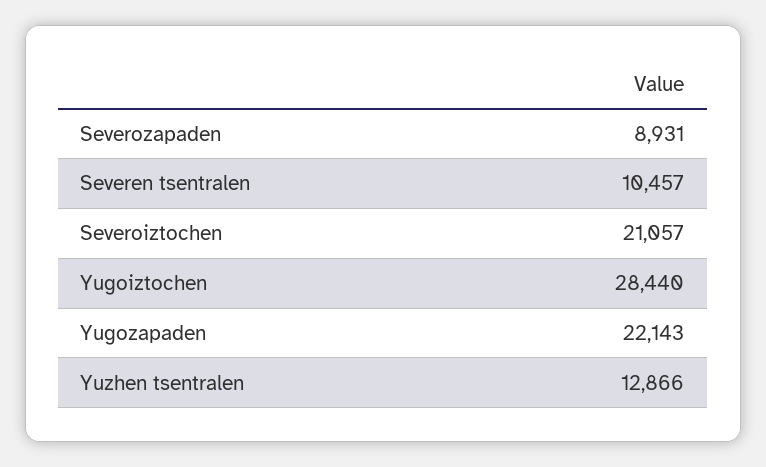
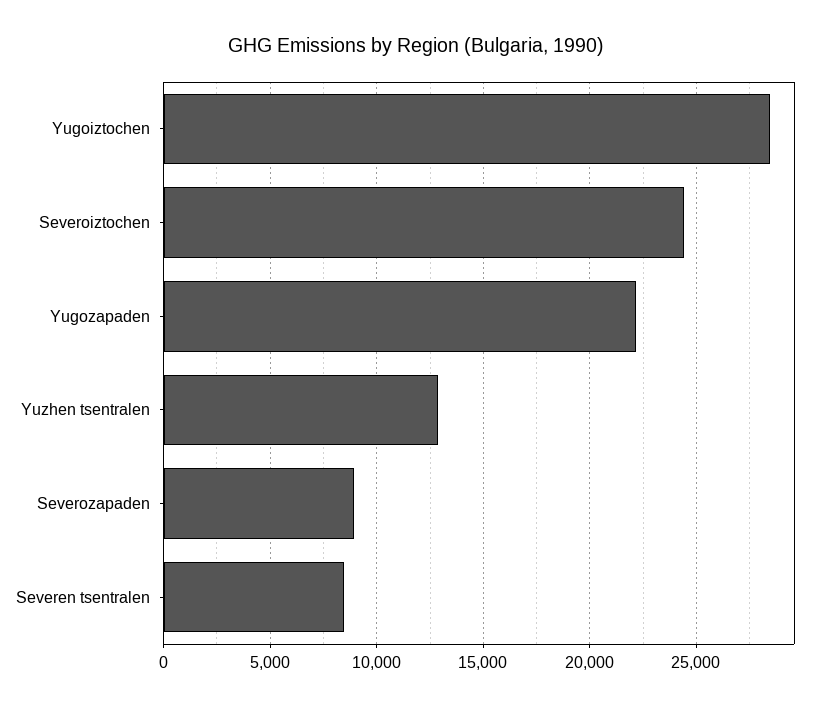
Severen tsentralen: 10457 -> 8500
Severoiztochen: 21057 -> 24500

